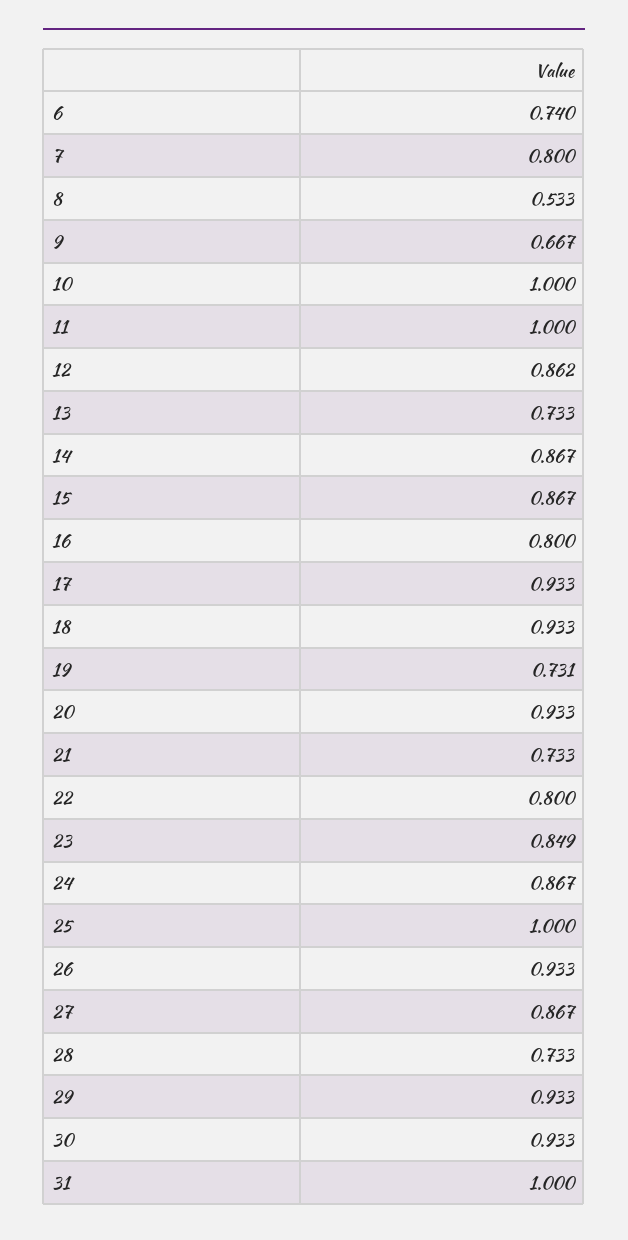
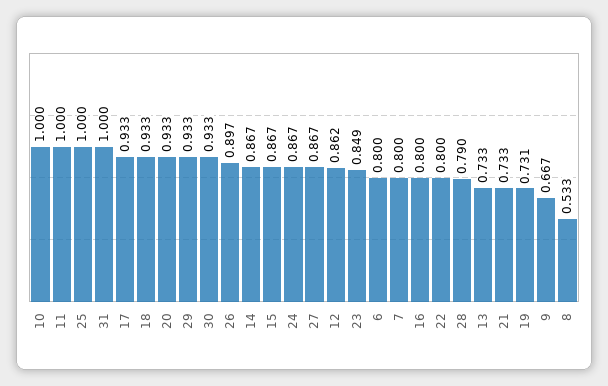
6: 0.74 -> 0.8
26: 0.933 -> 0.897
28: 0.733 -> 0.79

